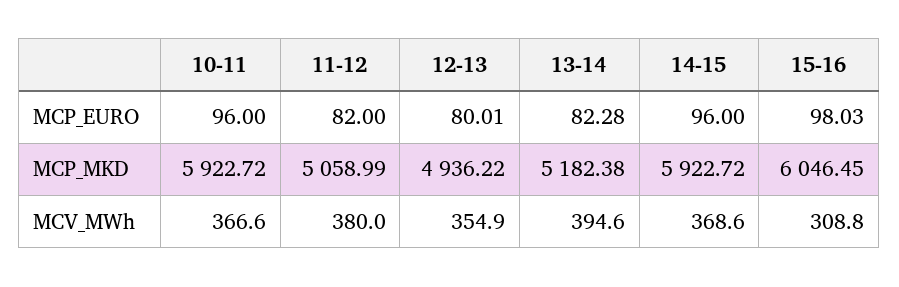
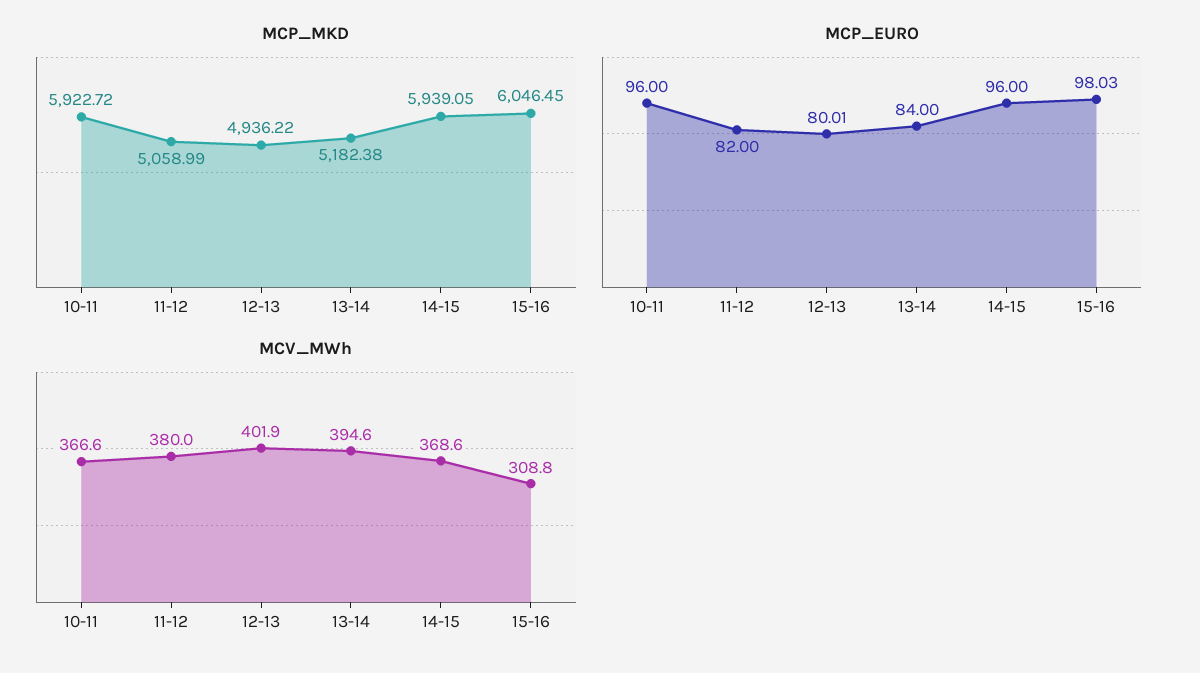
MCP_EURO, 13-14: 82.28 -> 84
MCP_MKD, 14-15: 5922.72 -> 5939.05
MCV_MWh, 12-13: 354.9 -> 401.9

